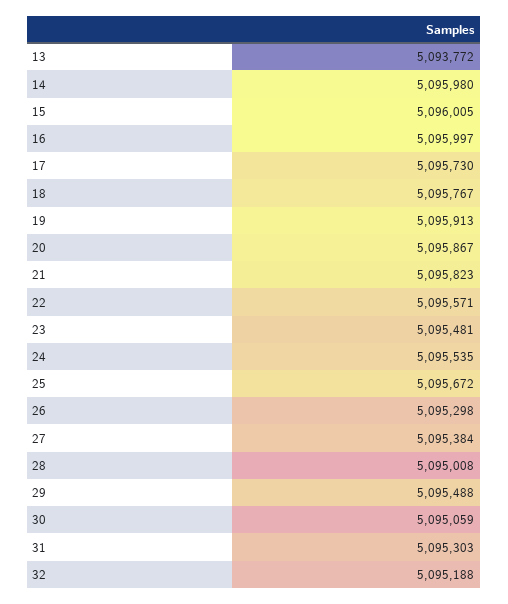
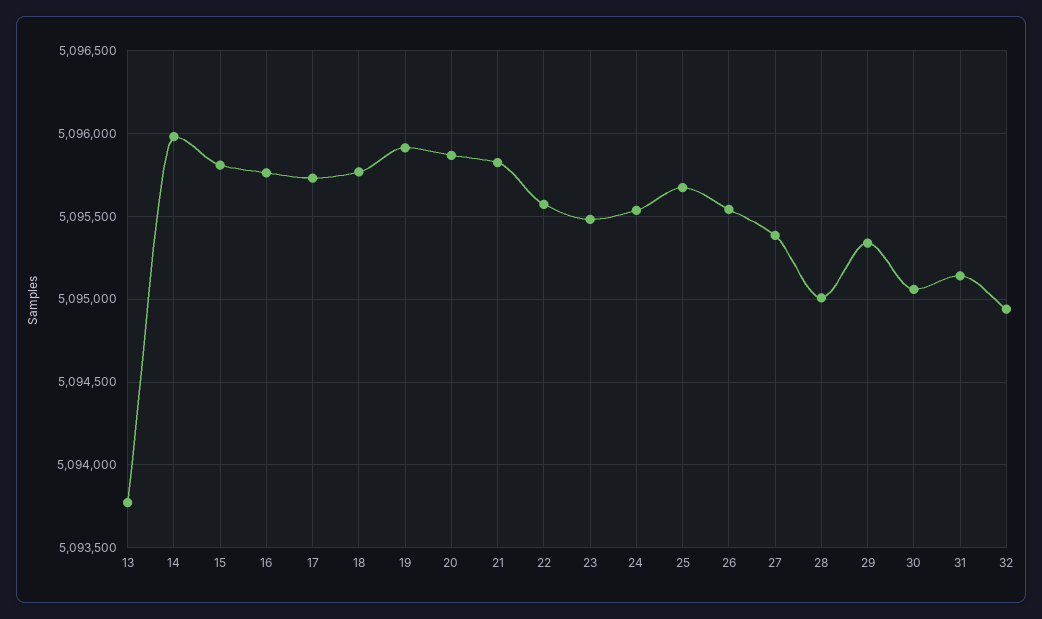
15: 5096005 -> 5095800
16: 5095997 -> 5095750
26: 5095298 -> 5095550
29: 5095488 -> 5095350
31: 5095303 -> 5095150
32: 5095188 -> 5094950

